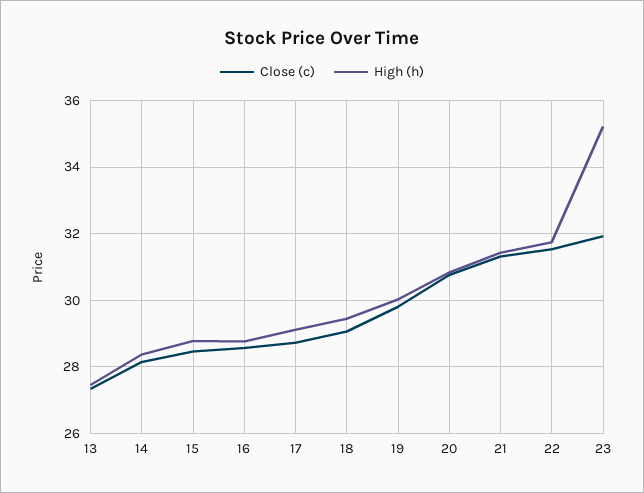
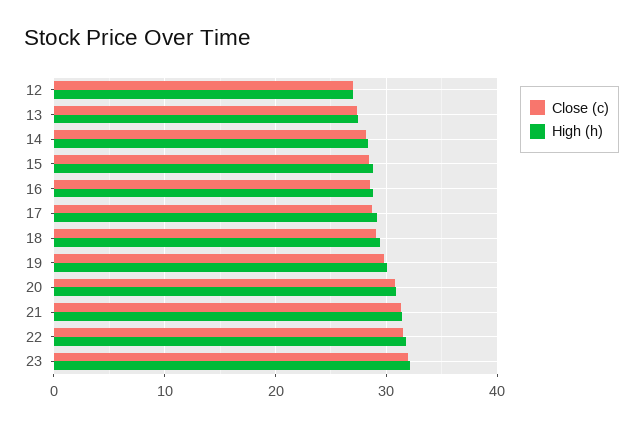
High (h), 23: 35.2 -> 32
Close (c), 12: none -> 27
High (h), 12: none -> 27

